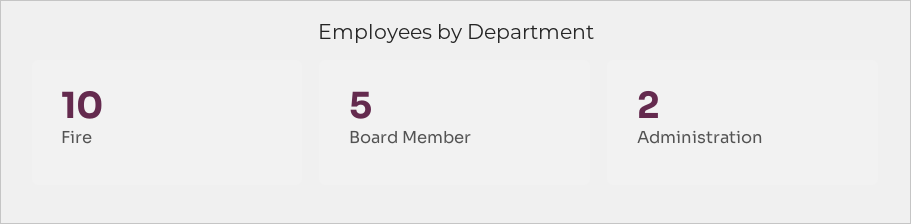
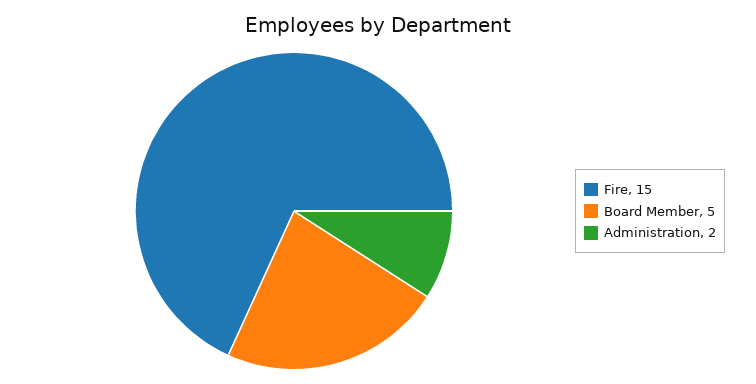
Fire: 10 -> 15

